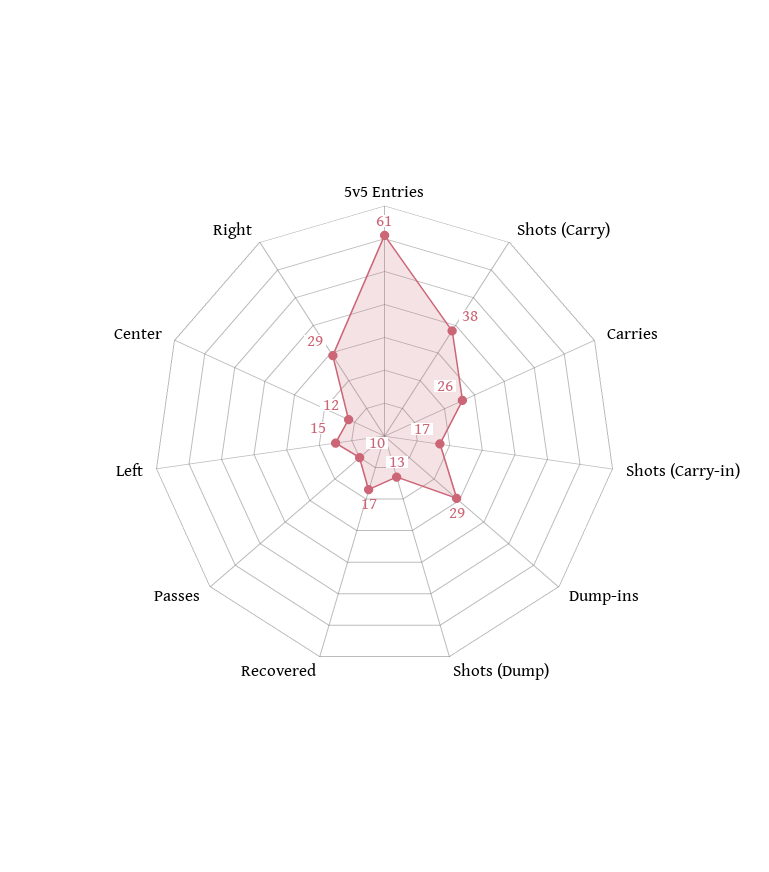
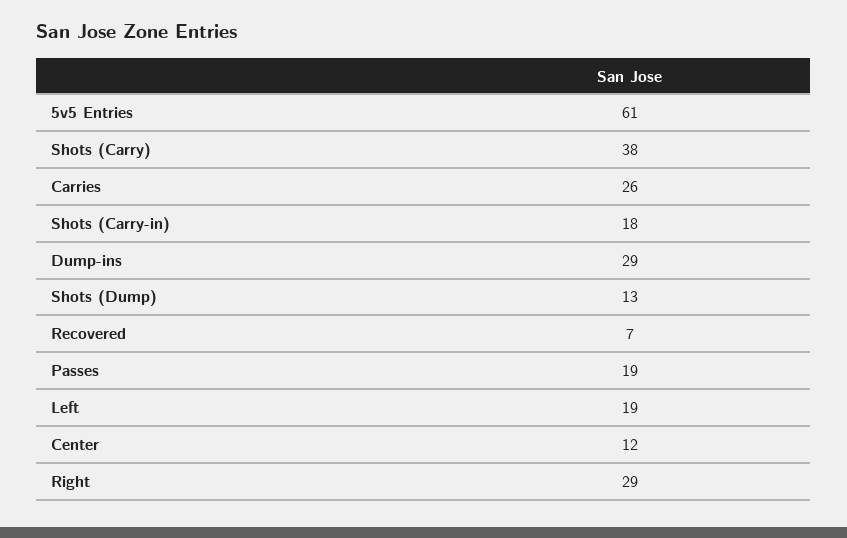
Shots (Carry-in): 17 -> 18
Recovered: 17 -> 7
Passes: 10 -> 19
Left: 15 -> 19

